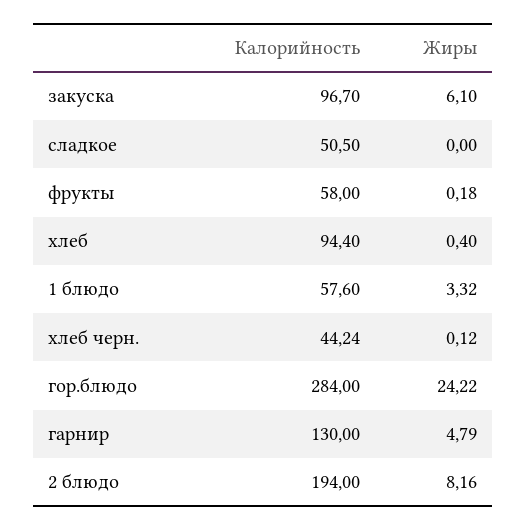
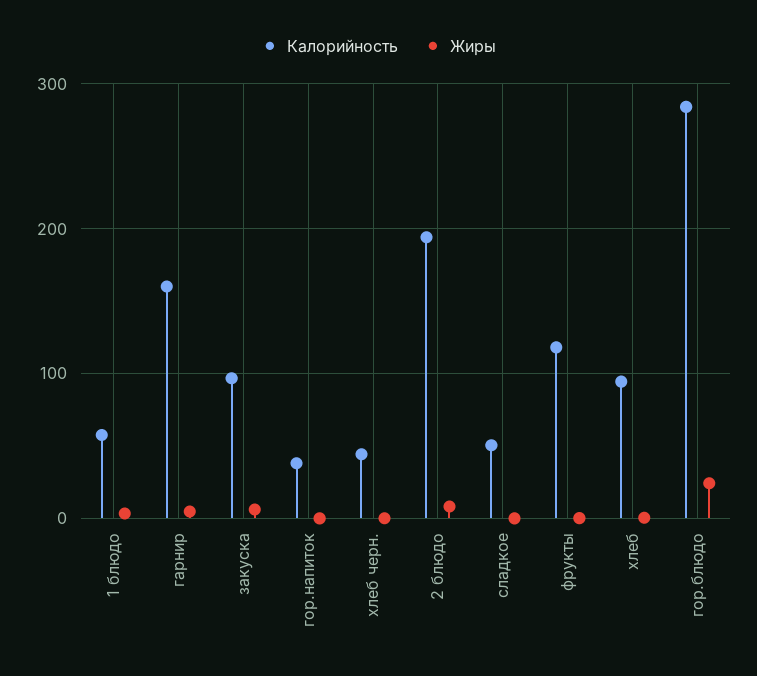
Калорийность, фрукты: 58 -> 120
Калорийность, гарнир: 130 -> 160
Калорийность, гор.напиток: none -> 40
Жиры, гор.напиток: none -> 0

